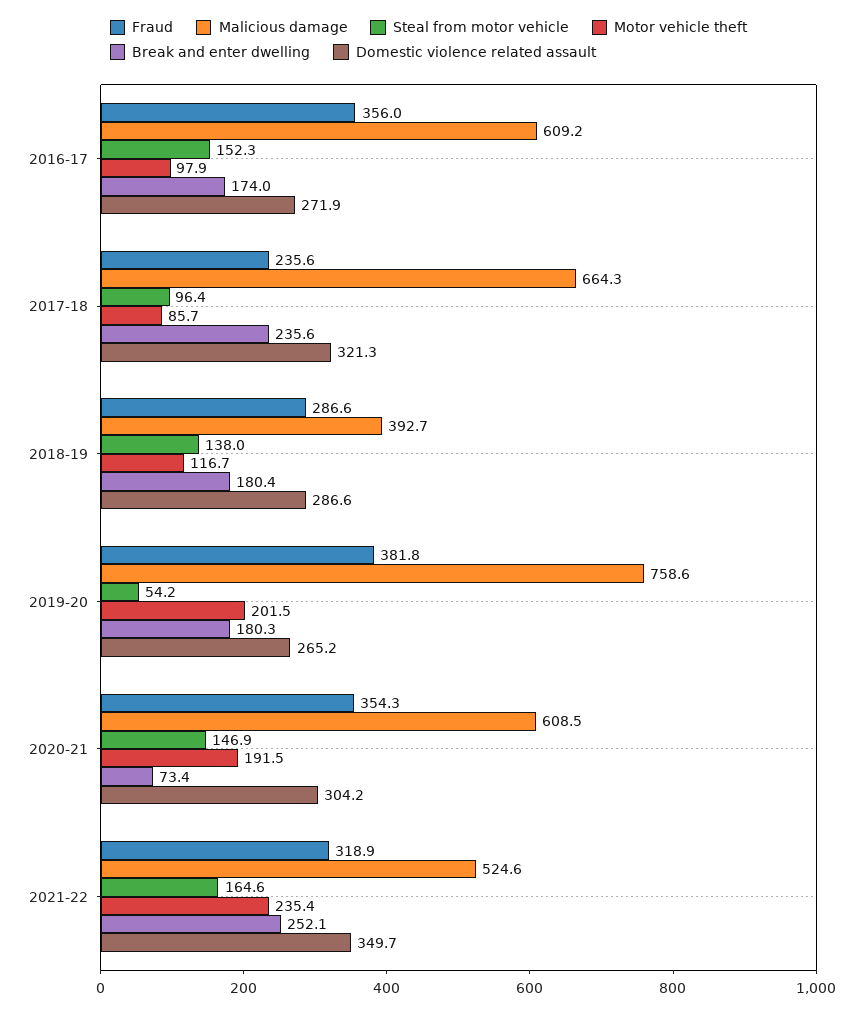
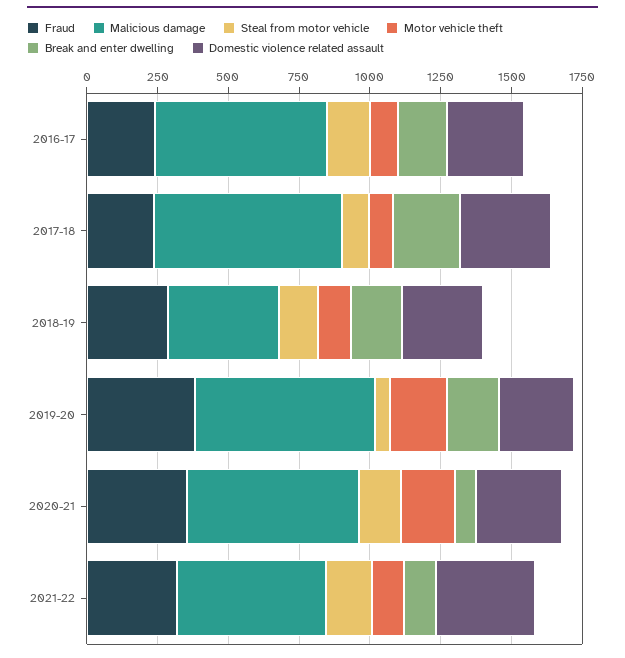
Fraud, 2016-17: 356 -> 250
Malicious damage, 2019-20: 758.6 -> 650
Motor vehicle theft, 2021-22: 235.4 -> 100
Break and enter dwelling, 2021-22: 252.1 -> 100

